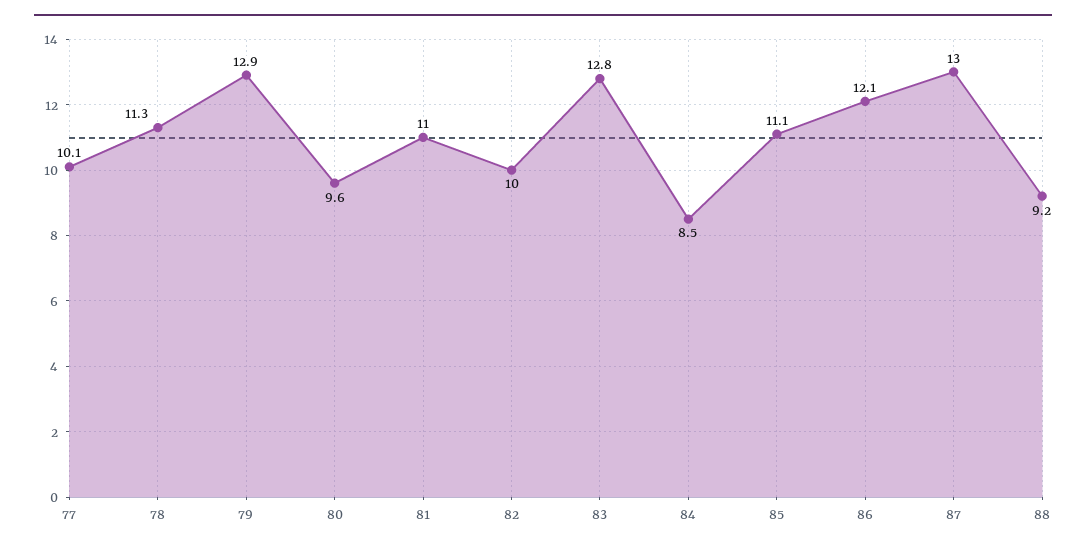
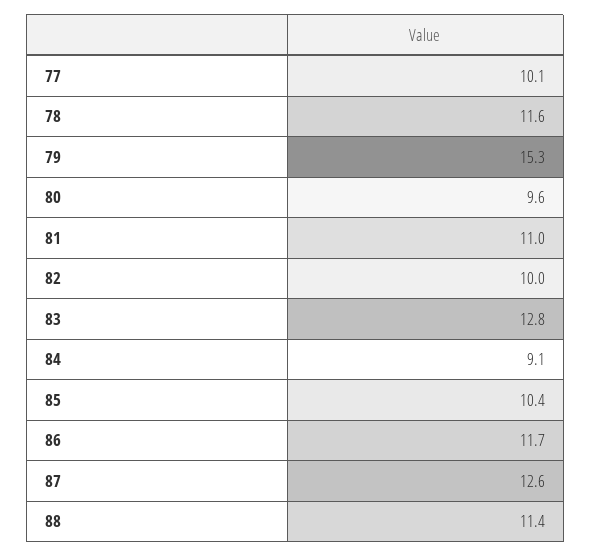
78: 11.3 -> 11.6
79: 12.9 -> 15.3
84: 8.5 -> 9.1
85: 11.1 -> 10.4
86: 12.1 -> 11.7
87: 13 -> 12.6
88: 9.2 -> 11.4

